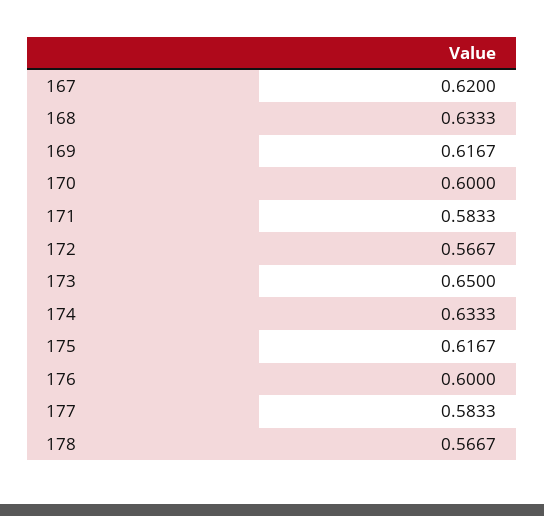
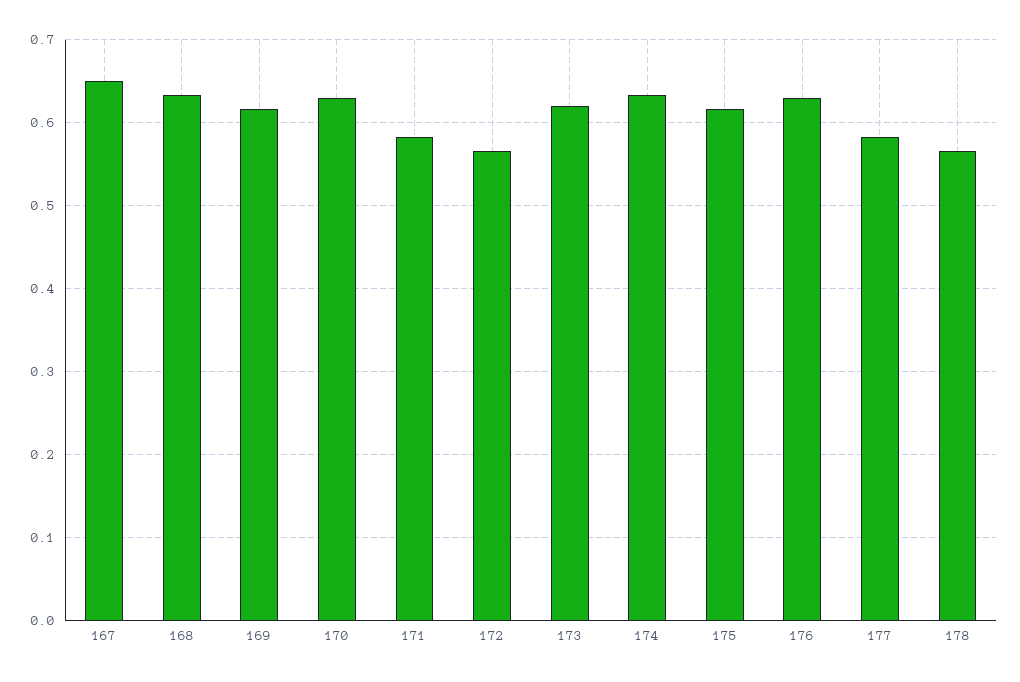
167: 0.62 -> 0.65
170: 0.6 -> 0.63
173: 0.65 -> 0.62
176: 0.6 -> 0.63

